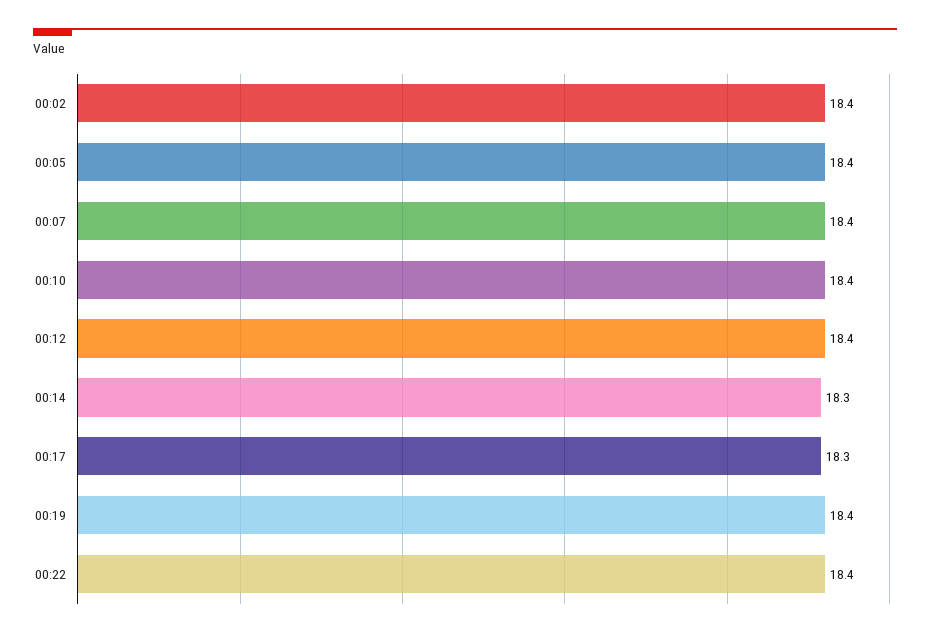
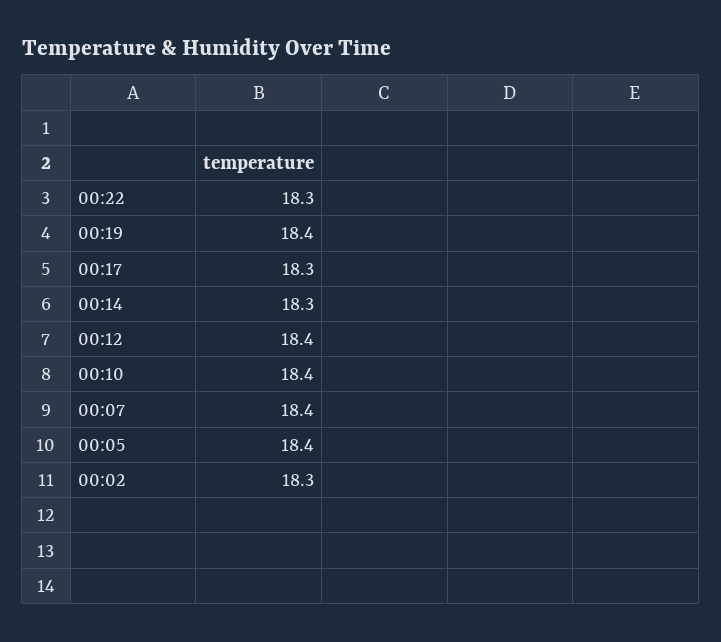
00:02: 18.4 -> 18.3
00:22: 18.4 -> 18.3

